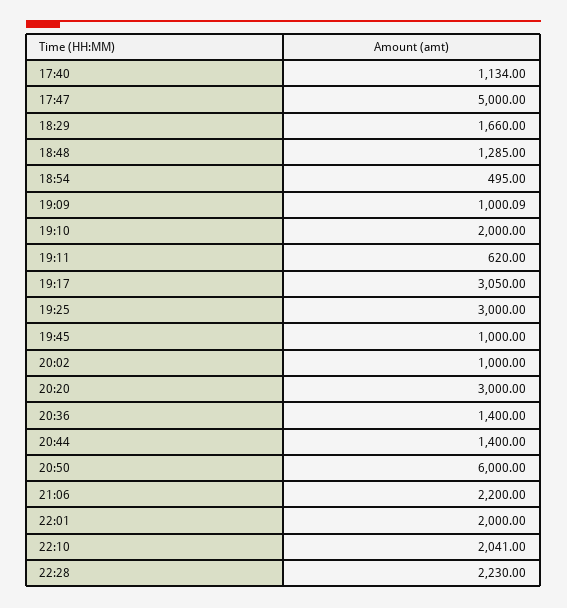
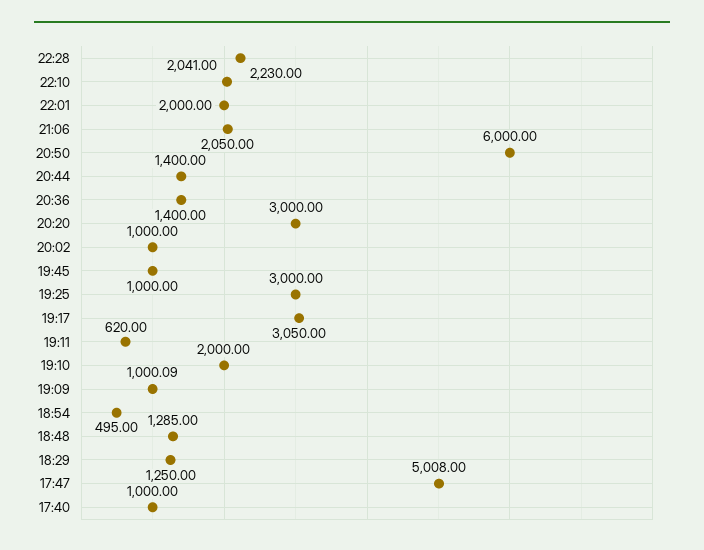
17:40: 1134 -> 1000
17:47: 5000 -> 5008
18:29: 1660 -> 1250
21:06: 2200 -> 2050

